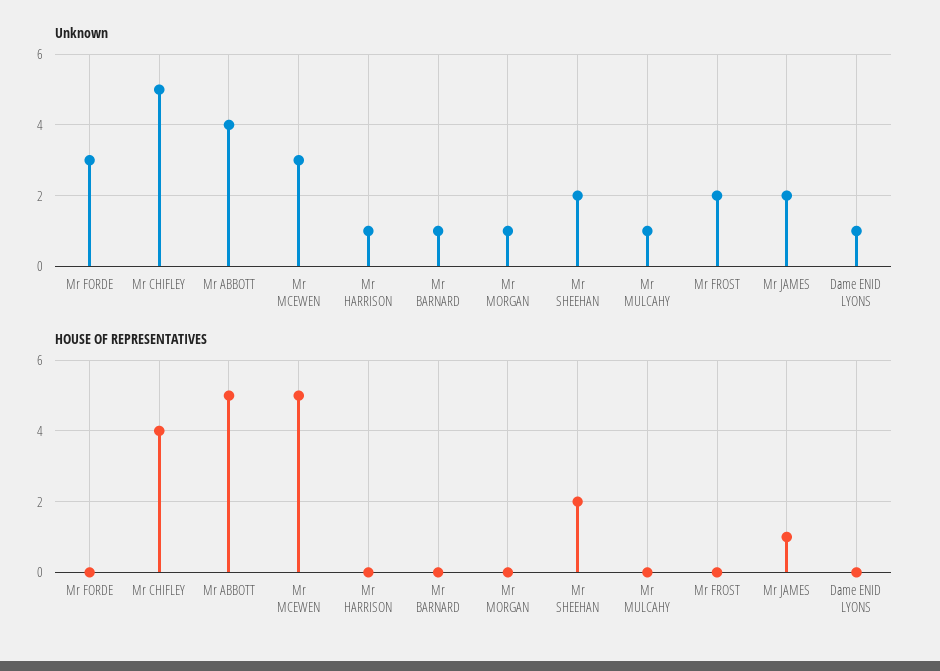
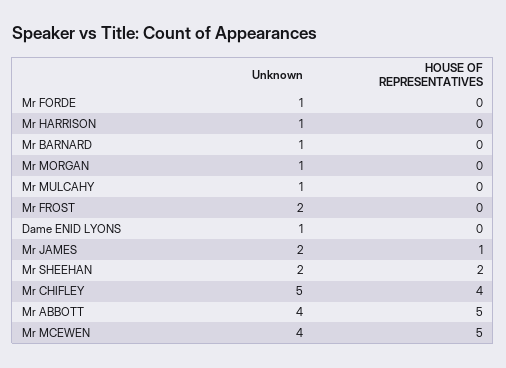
Unknown, Mr FORDE: 3 -> 1
Unknown, Mr MCEWEN: 3 -> 4

